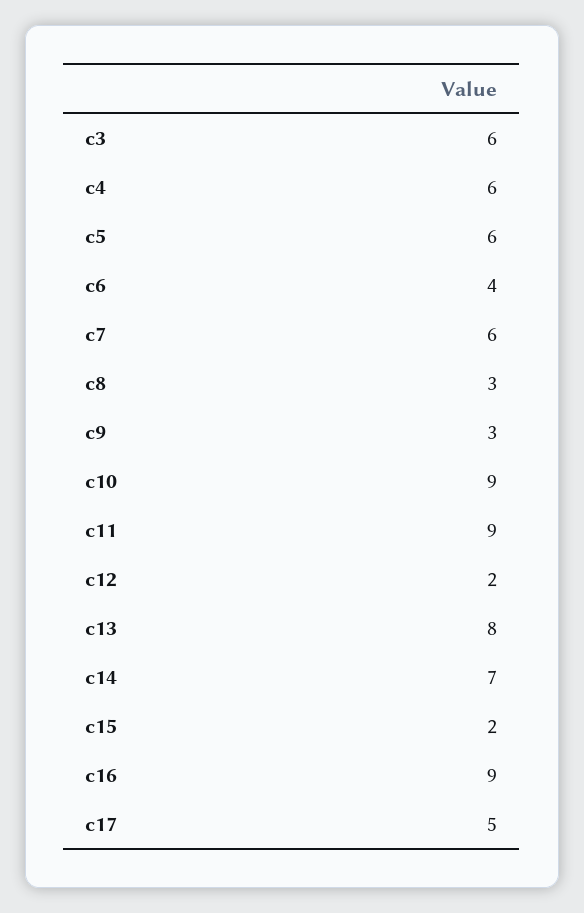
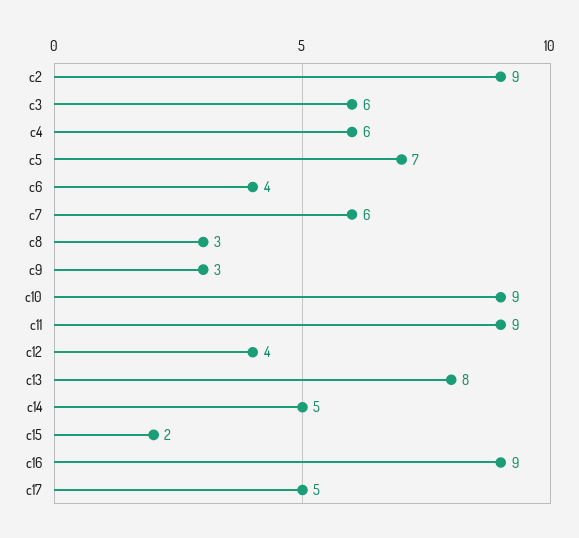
c5: 6 -> 7
c12: 2 -> 4
c14: 7 -> 5
c2: none -> 9

